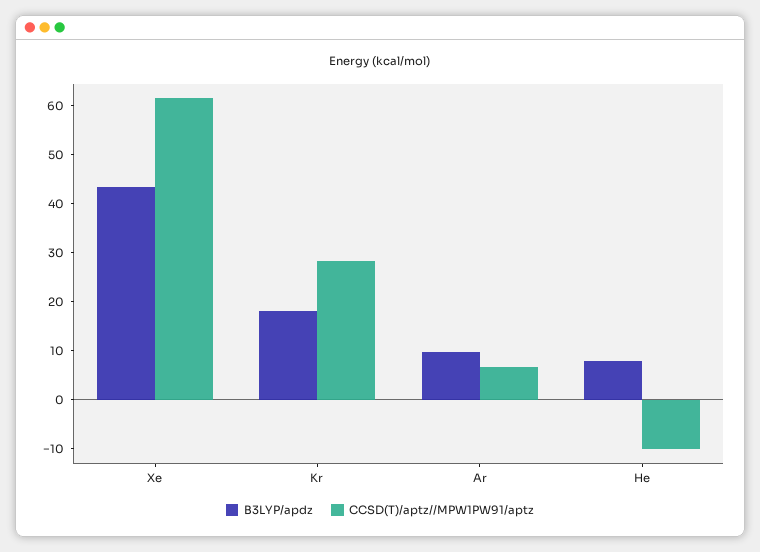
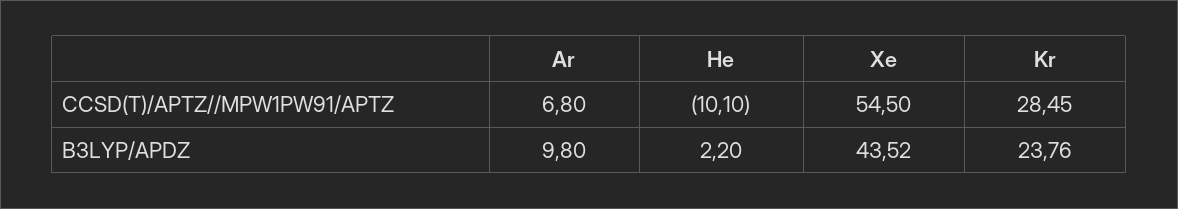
CCSD(T)/aptz//MPW1PW91/aptz, Xe: 62 -> 54.5
B3LYP/apdz, Kr: 18 -> 23.76
B3LYP/apdz, He: 8 -> 2.2

